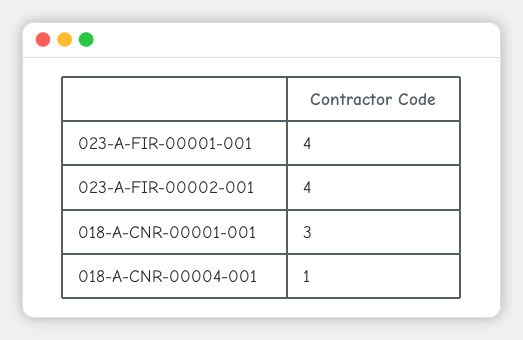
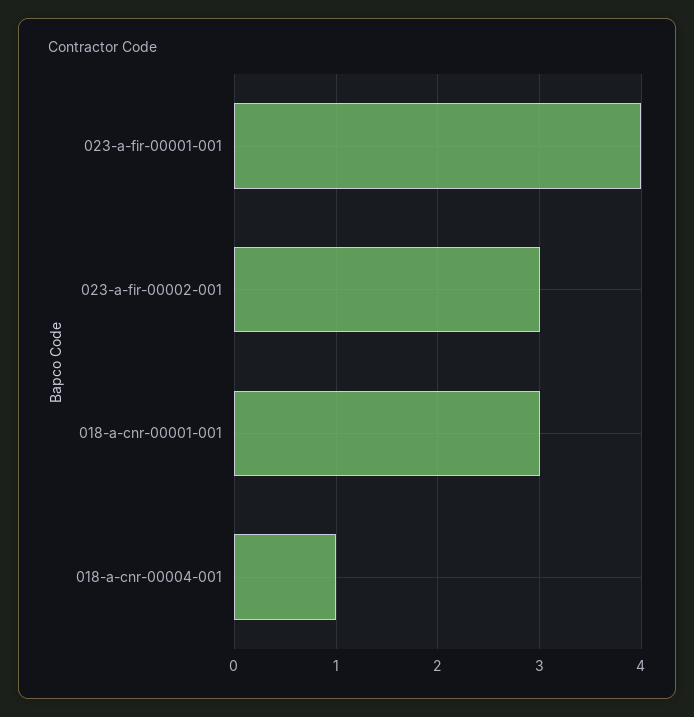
023-A-FIR-00002-001: 4 -> 3

